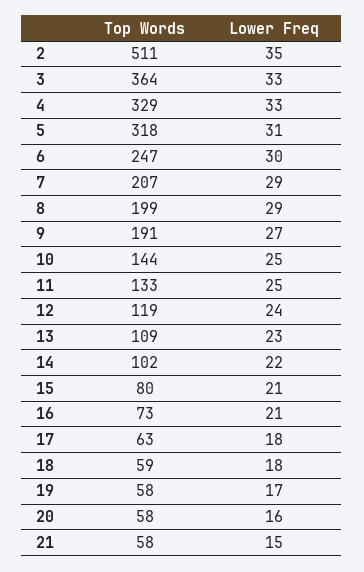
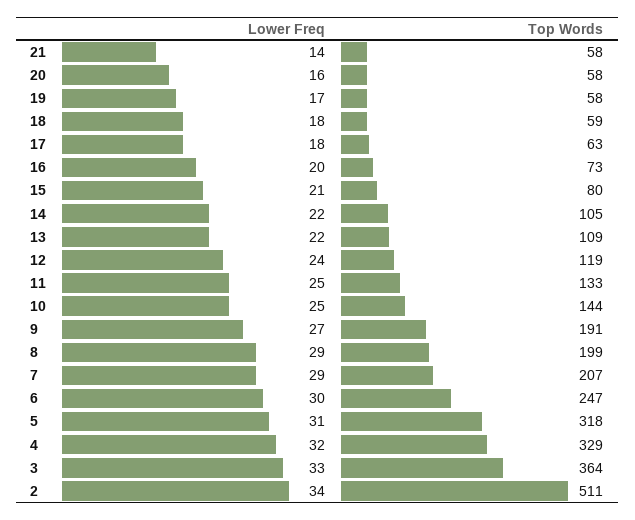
Lower Freq, 2: 35 -> 34
Lower Freq, 4: 33 -> 32
Lower Freq, 13: 23 -> 22
Top Words, 14: 102 -> 105
Lower Freq, 16: 21 -> 20
Lower Freq, 21: 15 -> 14

